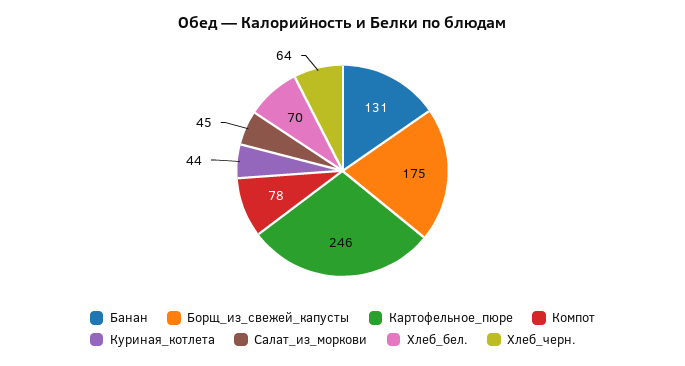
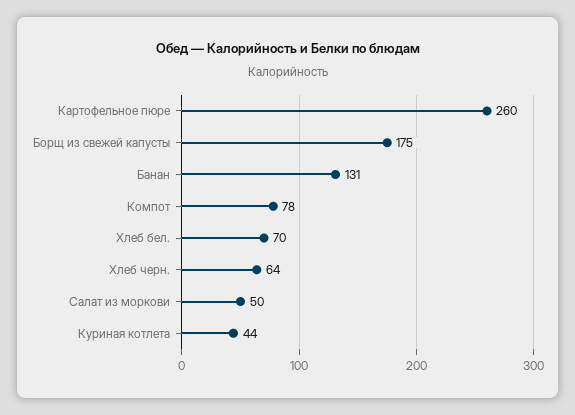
Картофельное_пюре: 246 -> 260
Салат_из_моркови: 45 -> 50

